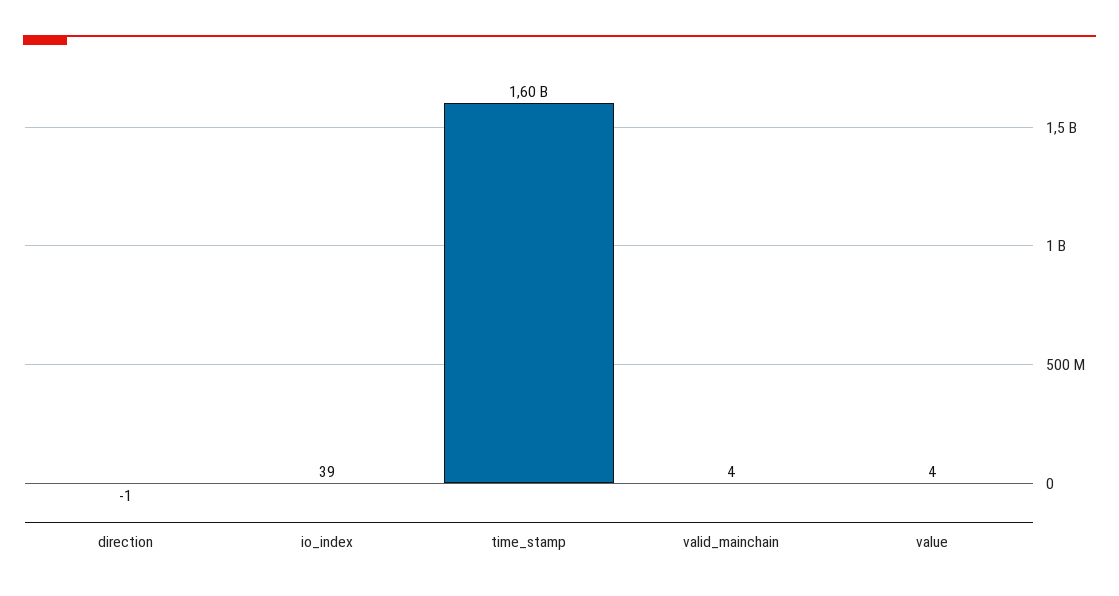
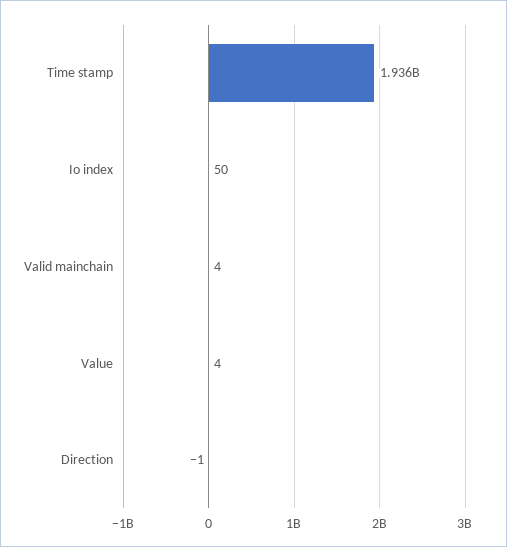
io_index: 39 -> 50
time_stamp: 1600000000 -> 1936000000

